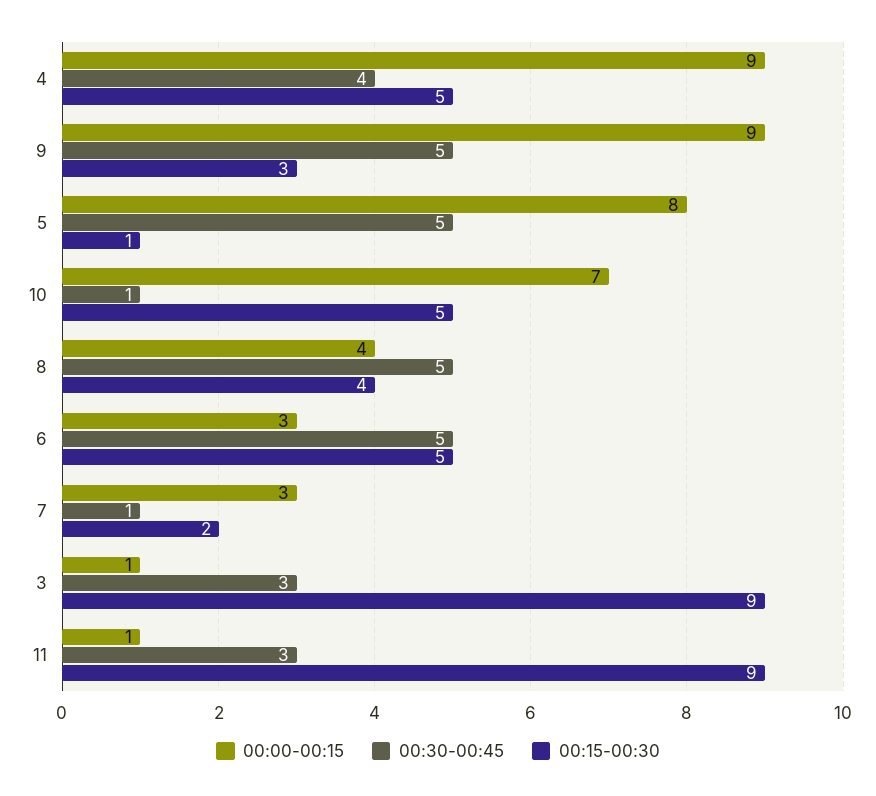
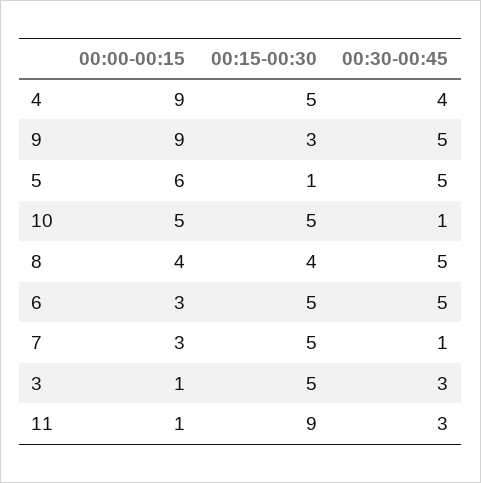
00:00-00:15, 5: 8 -> 6
00:00-00:15, 10: 7 -> 5
00:15-00:30, 7: 2 -> 5
00:15-00:30, 3: 9 -> 5

